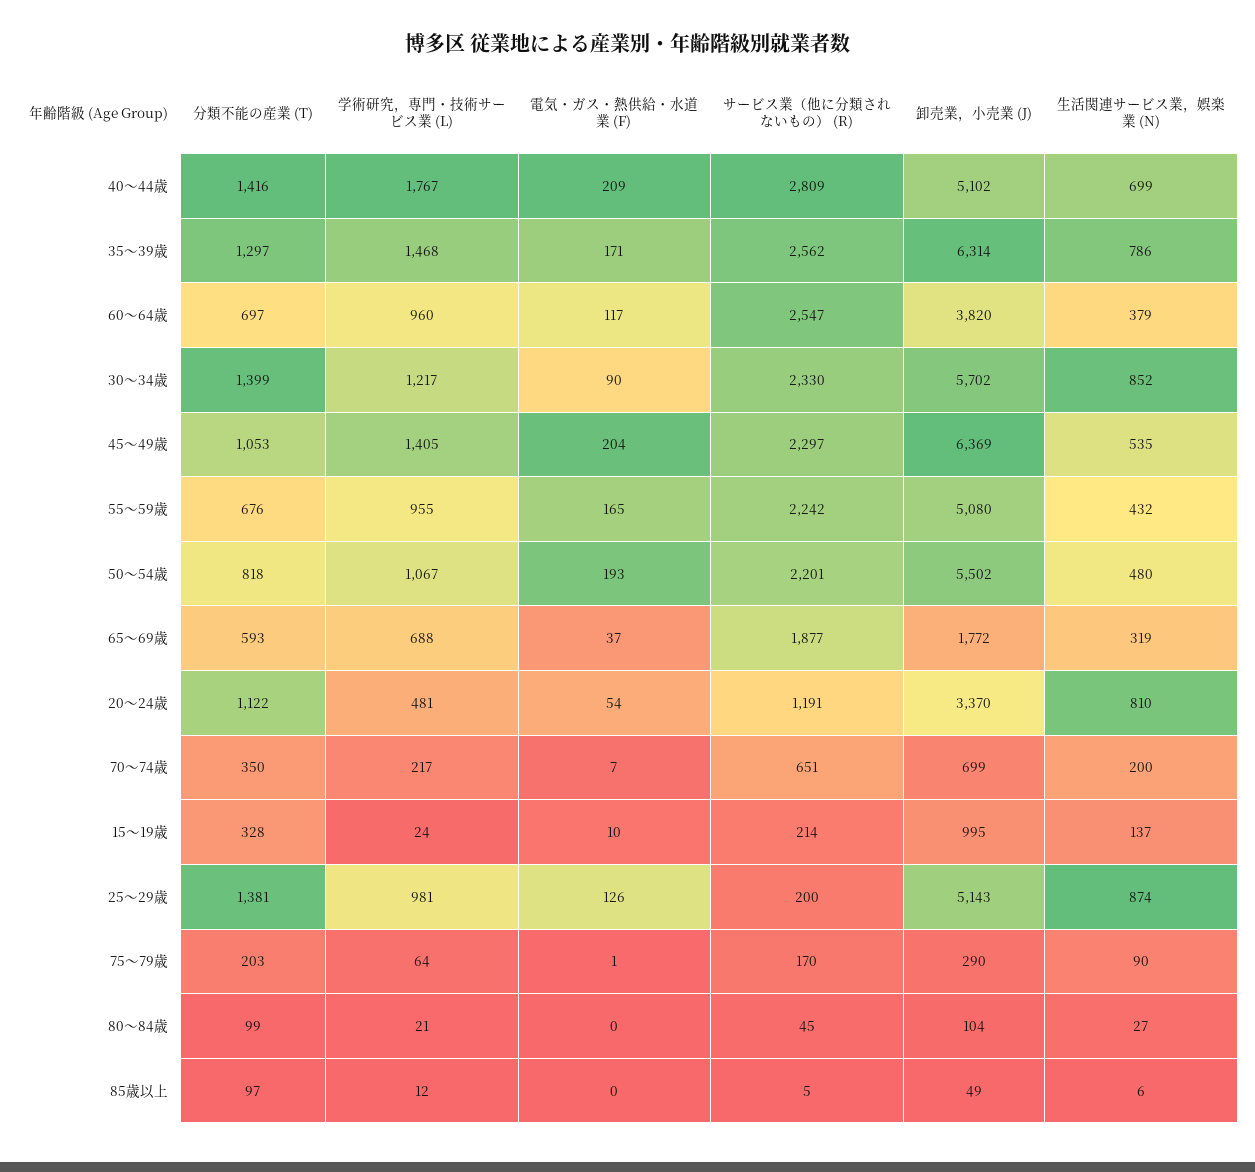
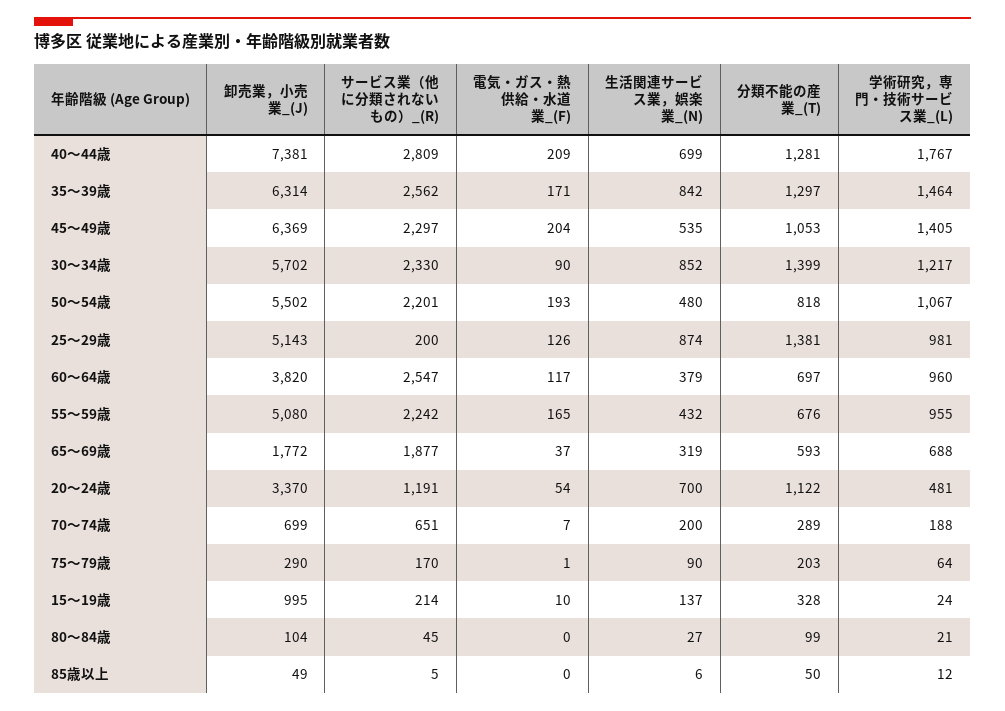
分類不能の産業 (T), 40～44歳: 1416 -> 1281
卸売業，小売業 (J), 40～44歳: 5102 -> 7381
学術研究，専門・技術サービス業 (L), 35～39歳: 1468 -> 1464
生活関連サービス業，娯楽業 (N), 35～39歳: 786 -> 842
生活関連サービス業，娯楽業 (N), 20～24歳: 810 -> 700
分類不能の産業 (T), 70～74歳: 350 -> 289
学術研究，専門・技術サービス業 (L), 70～74歳: 217 -> 188
分類不能の産業 (T), 85歳以上: 97 -> 50

